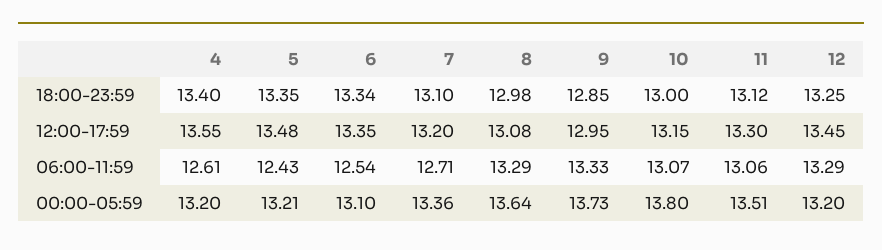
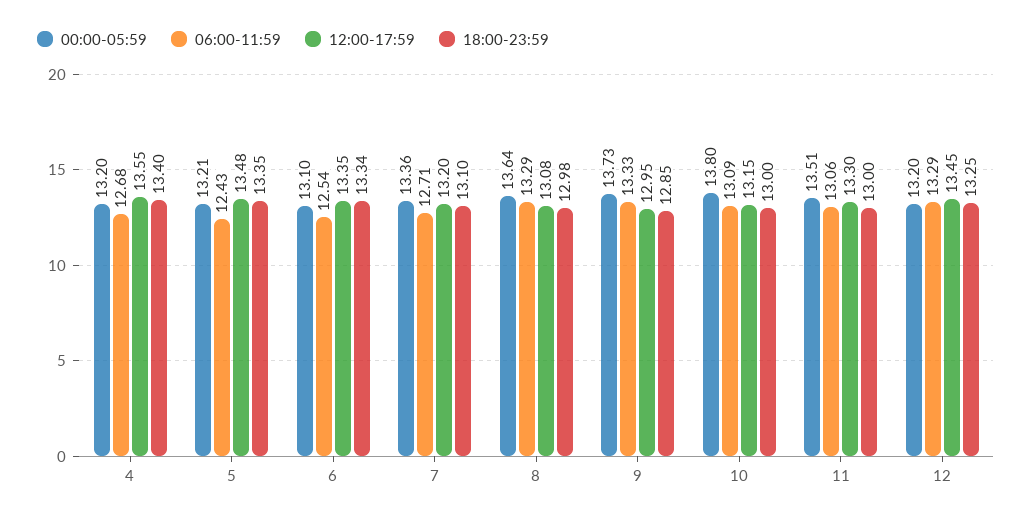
18:00-23:59, 11: 13.12 -> 13
06:00-11:59, 4: 12.61 -> 12.68
06:00-11:59, 10: 13.07 -> 13.09

